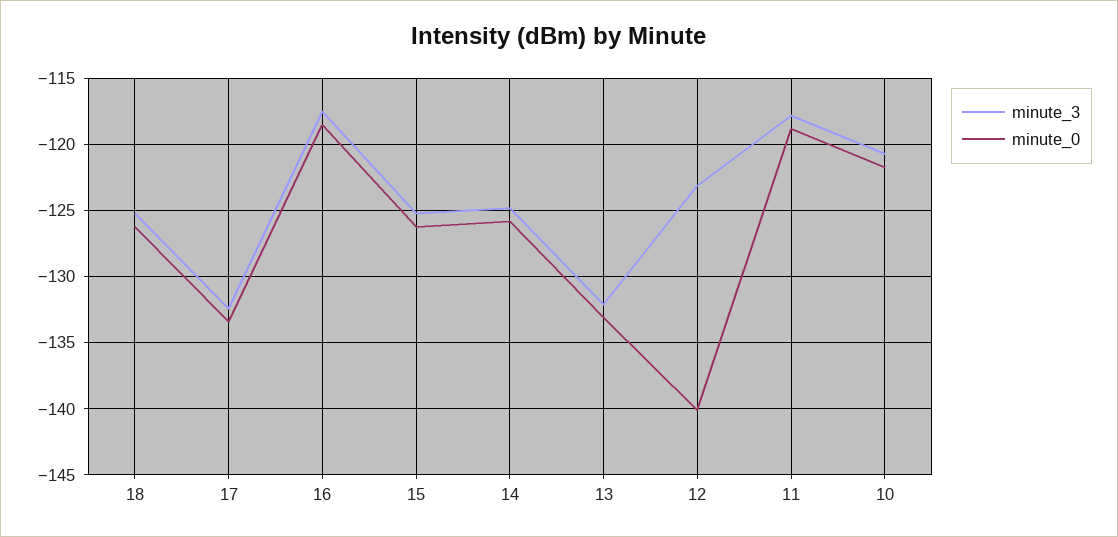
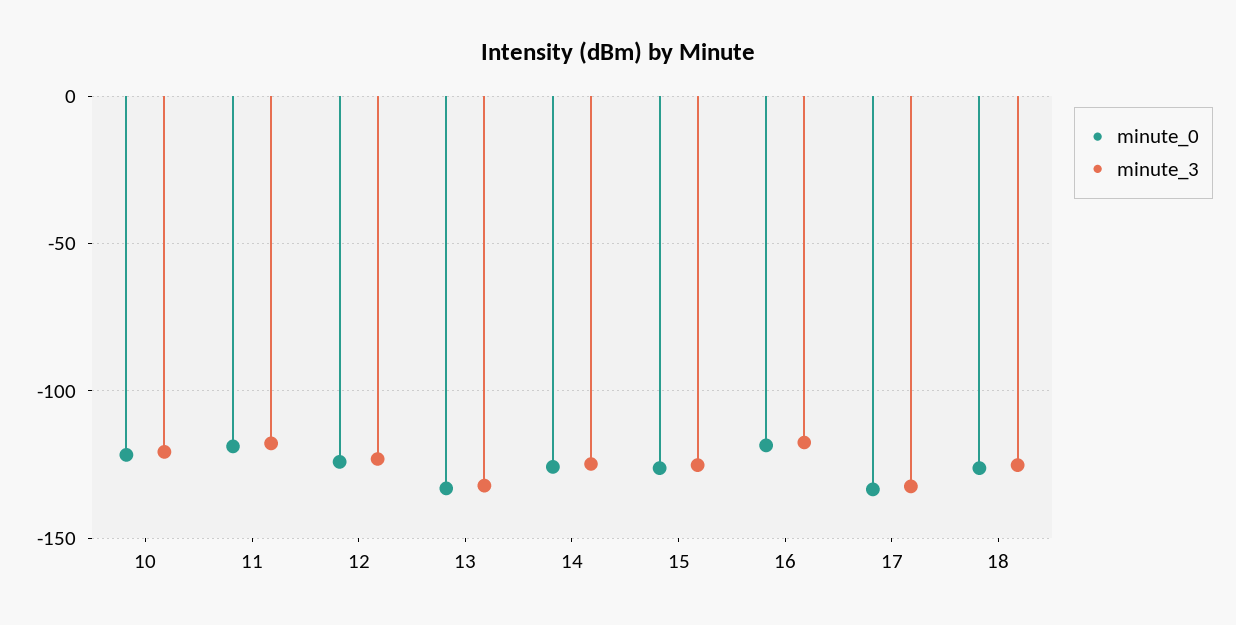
minute_0, 12: -140 -> -125

